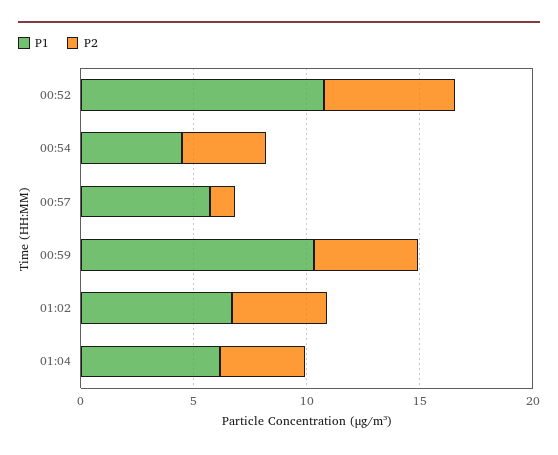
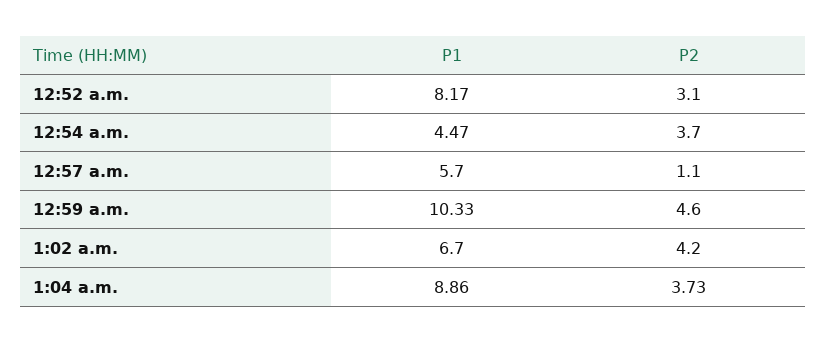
P1, 00:52: 11 -> 8.17
P2, 00:52: 6 -> 3.1
P1, 01:04: 6 -> 8.86

